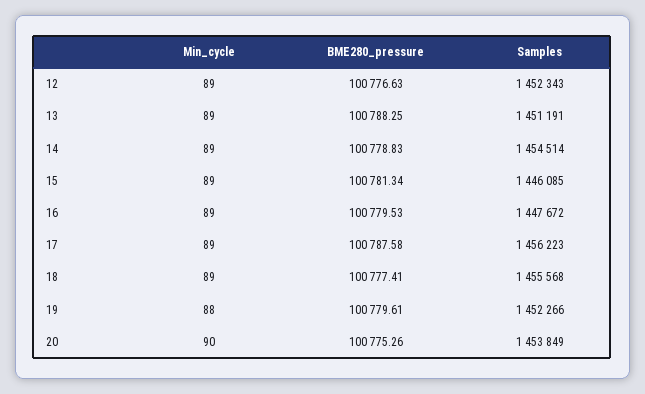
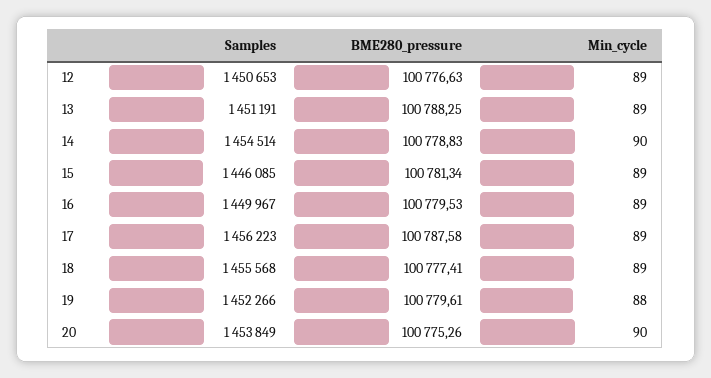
Samples, 12: 1452343 -> 1450653
Min_cycle, 14: 89 -> 90
Samples, 16: 1447672 -> 1449967

